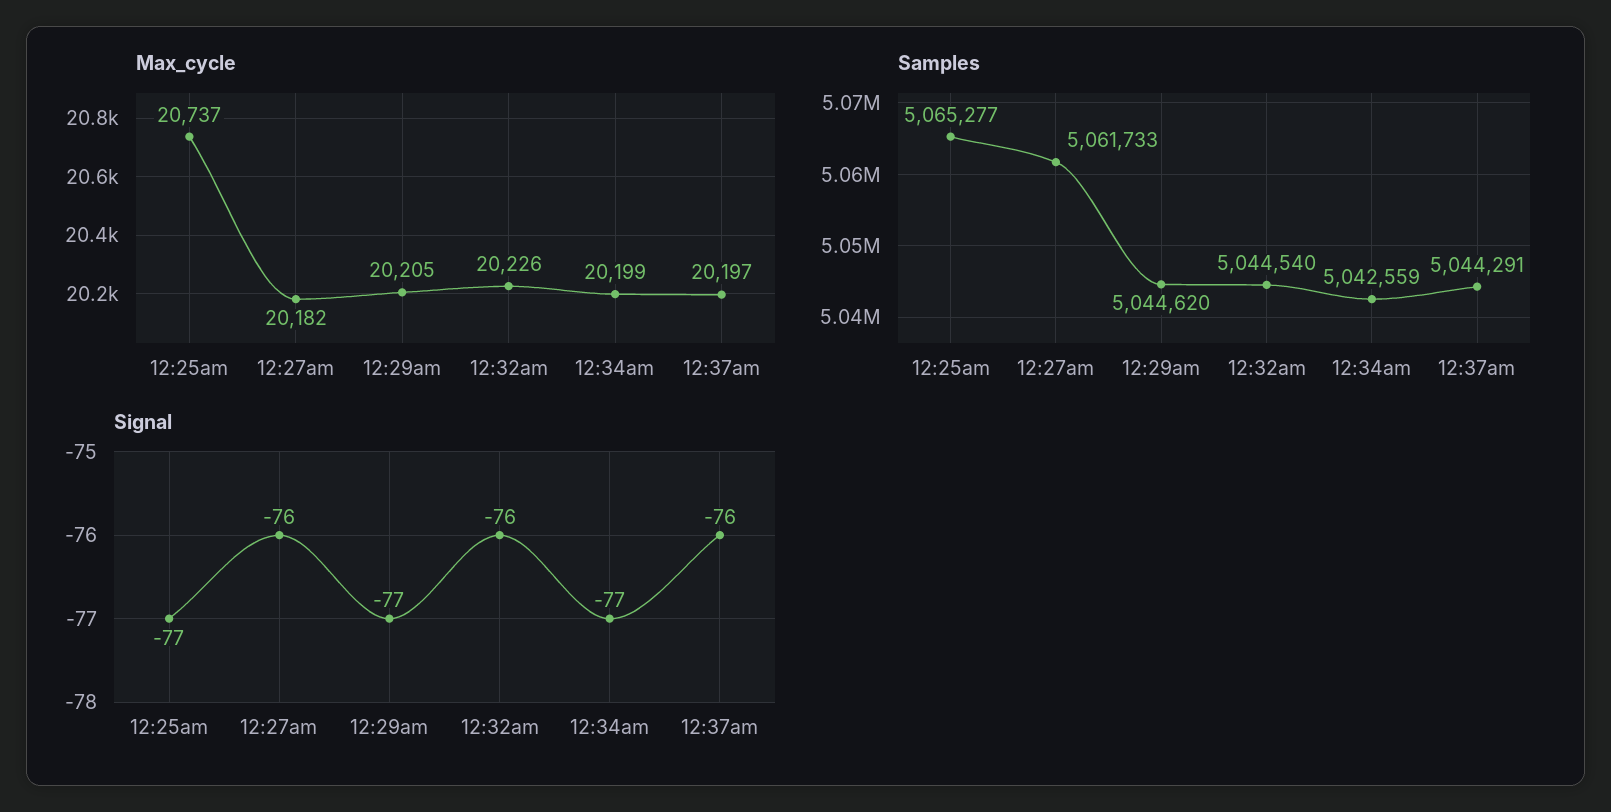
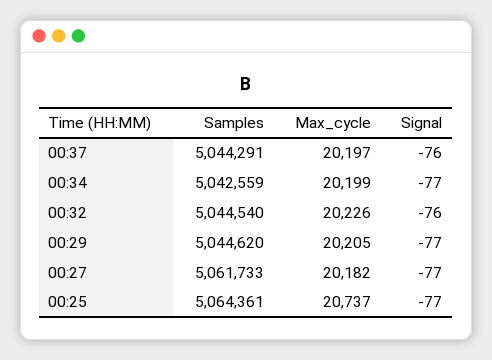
Samples, 12:25am: 5065277 -> 5064361
Signal, 12:27am: -76 -> -77

